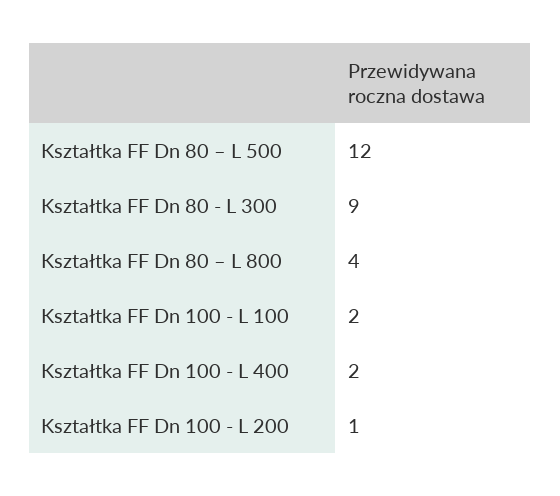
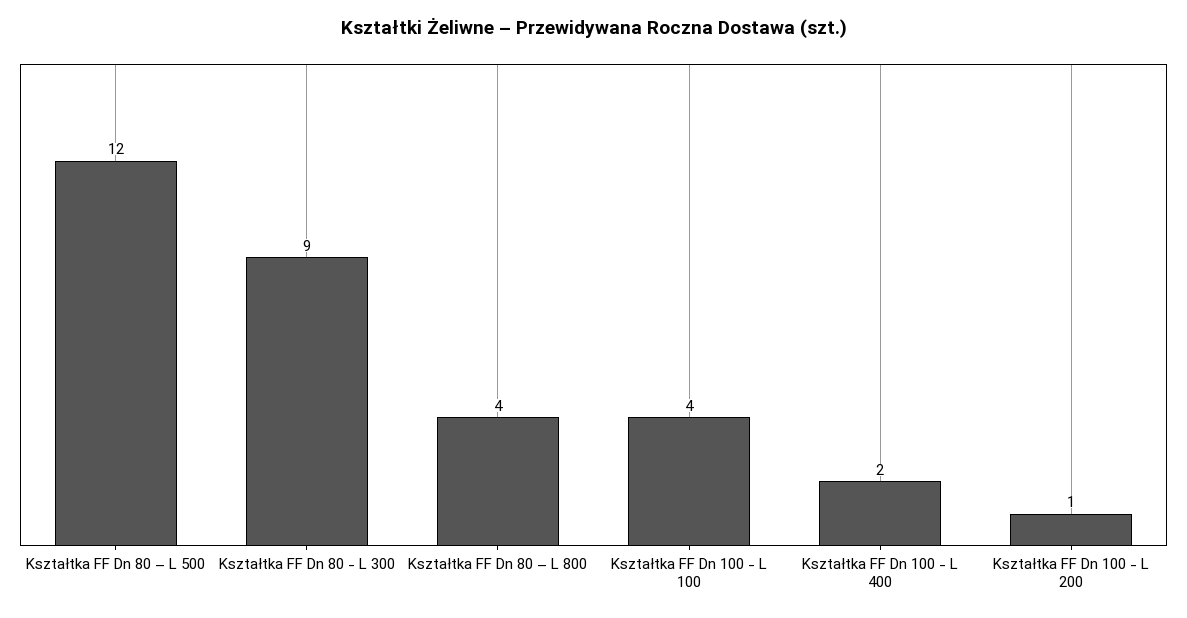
Kształtka FF Dn 100 - L 100: 2 -> 4

